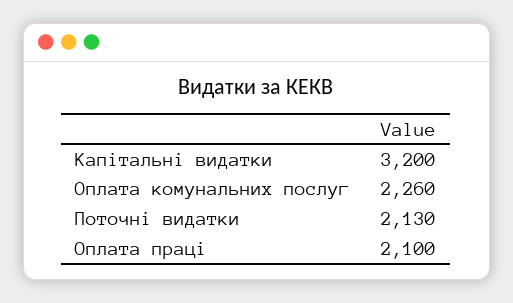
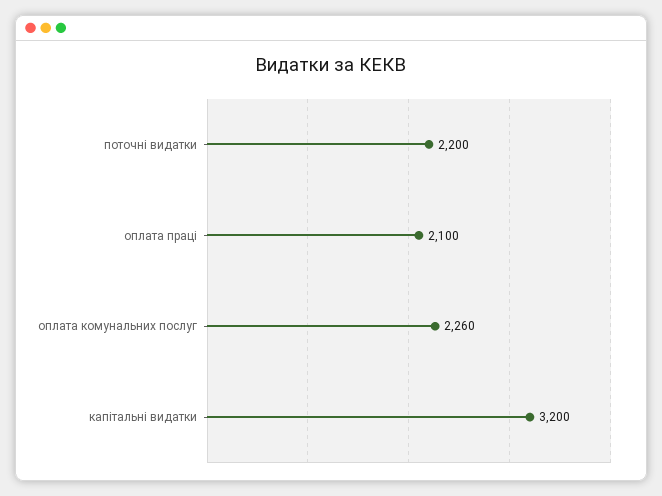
Поточні видатки: 2130 -> 2200

